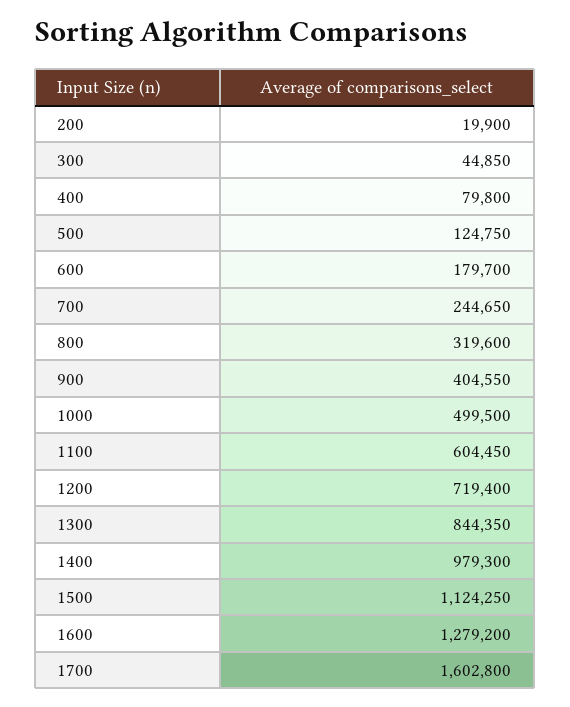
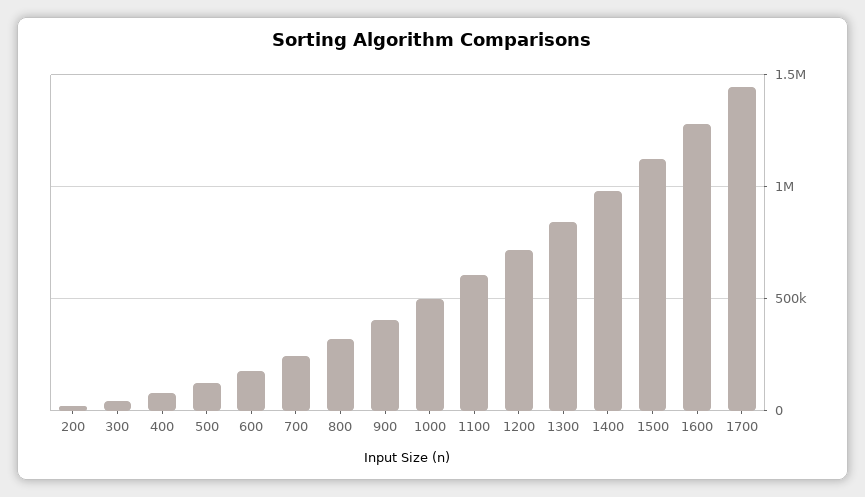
1700: 1602800 -> 1450000

